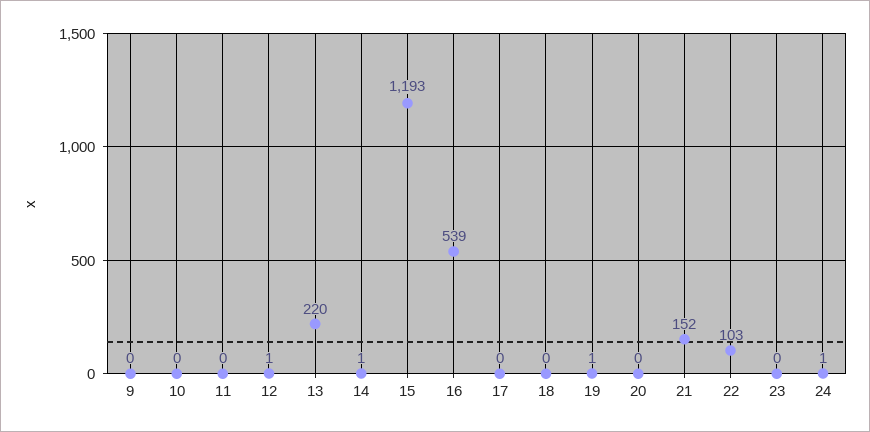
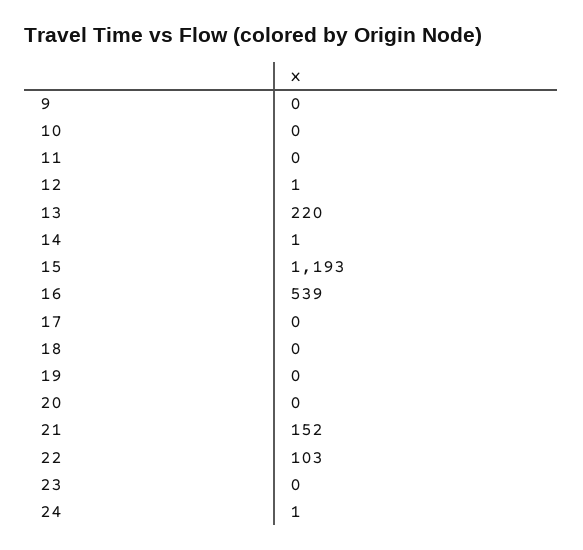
19: 1 -> 0

